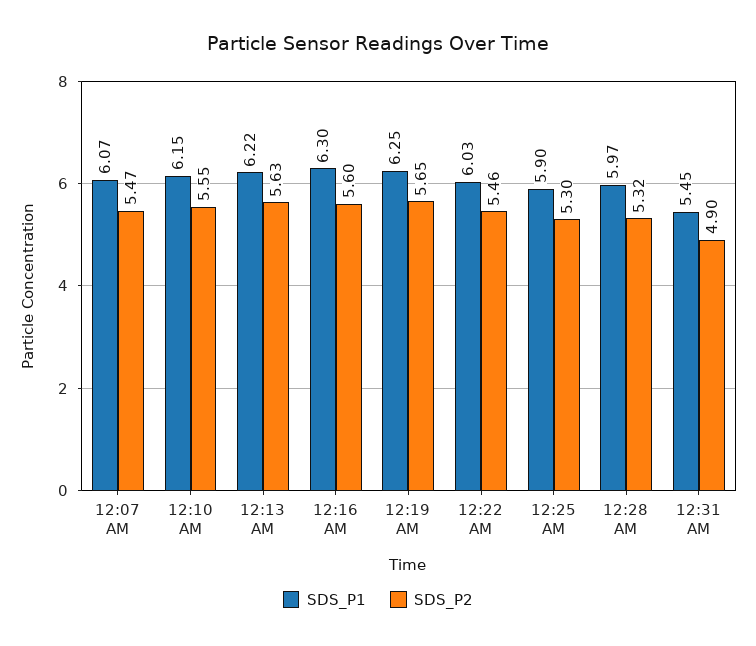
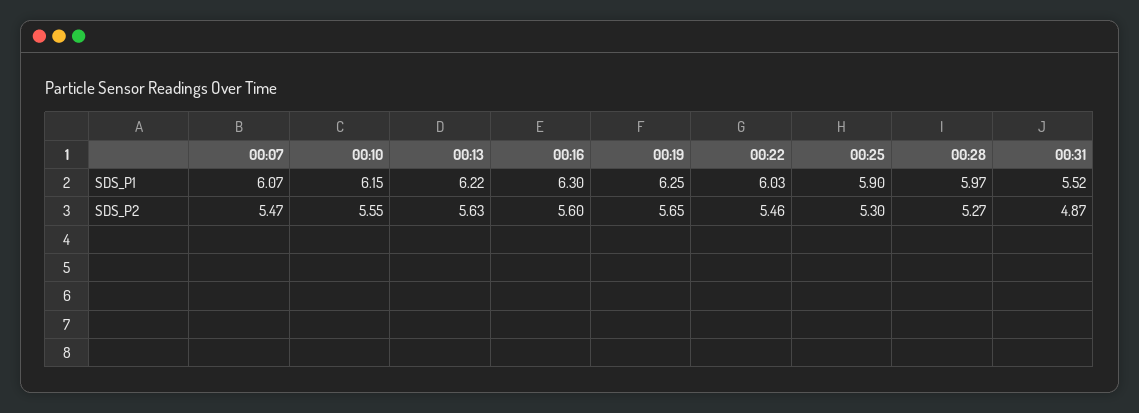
SDS_P2, 12:28 AM: 5.32 -> 5.27
SDS_P1, 12:31 AM: 5.45 -> 5.52
SDS_P2, 12:31 AM: 4.9 -> 4.87

